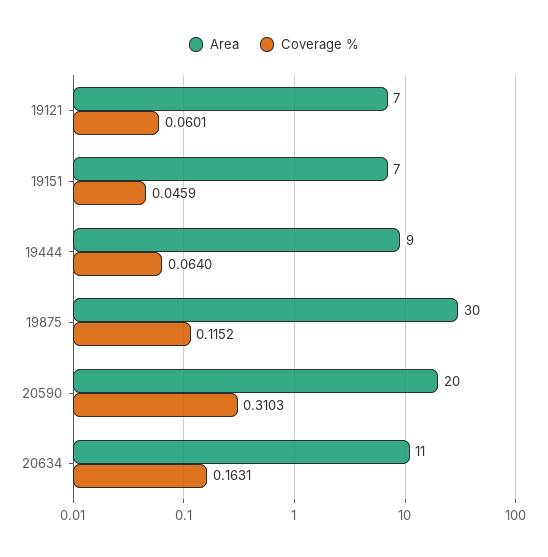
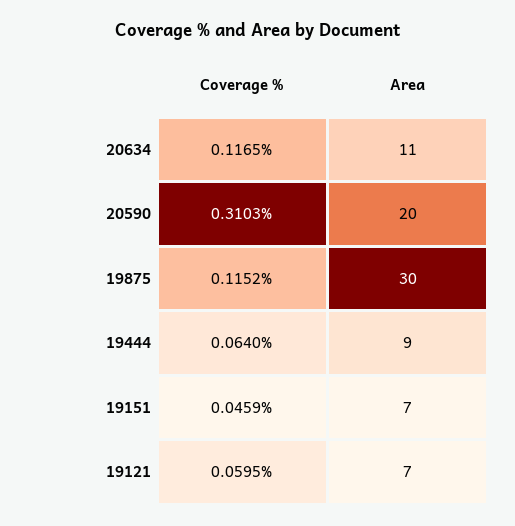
Coverage %, 19121: 0.0601 -> 0.0595
Coverage %, 20634: 0.1631 -> 0.1165

